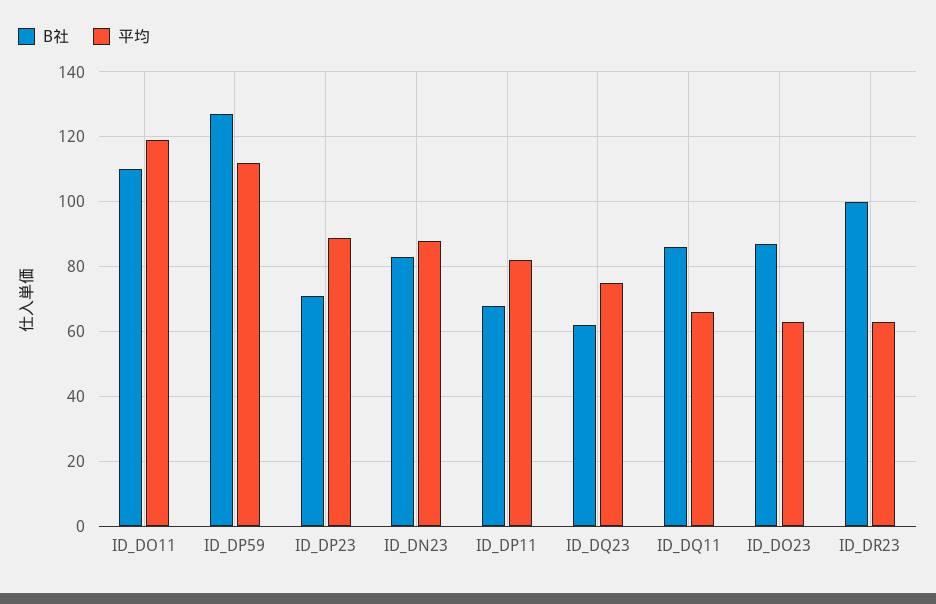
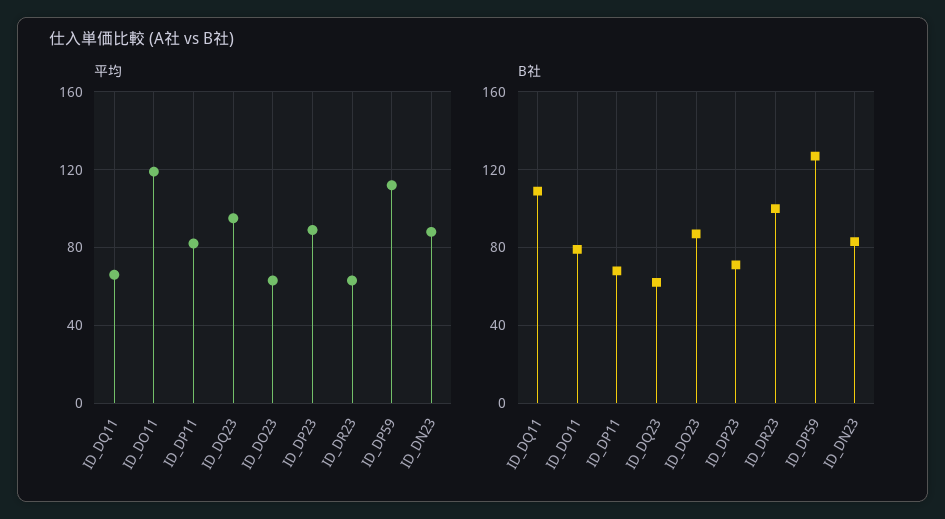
B社, ID_DO11: 110 -> 80
平均, ID_DQ23: 75 -> 95
B社, ID_DQ11: 85 -> 110

